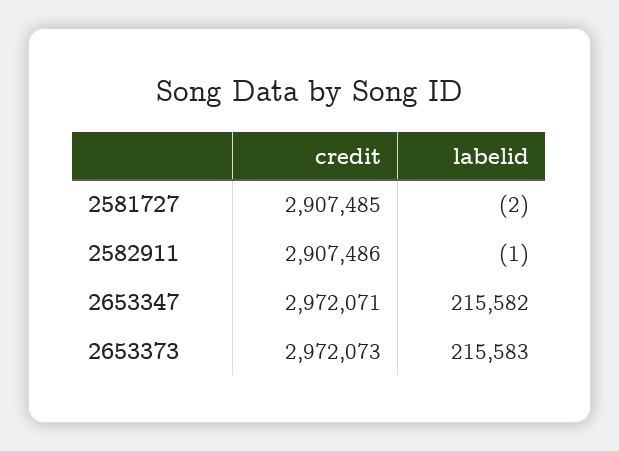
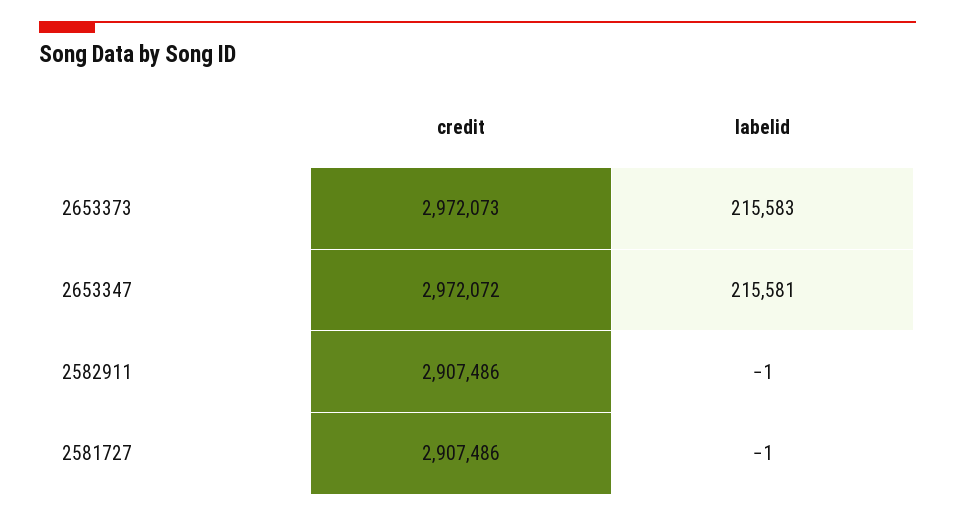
credit, 2581727: 2907485 -> 2907486
labelid, 2581727: -2 -> -1
credit, 2653347: 2972071 -> 2972072
labelid, 2653347: 215582 -> 215581

